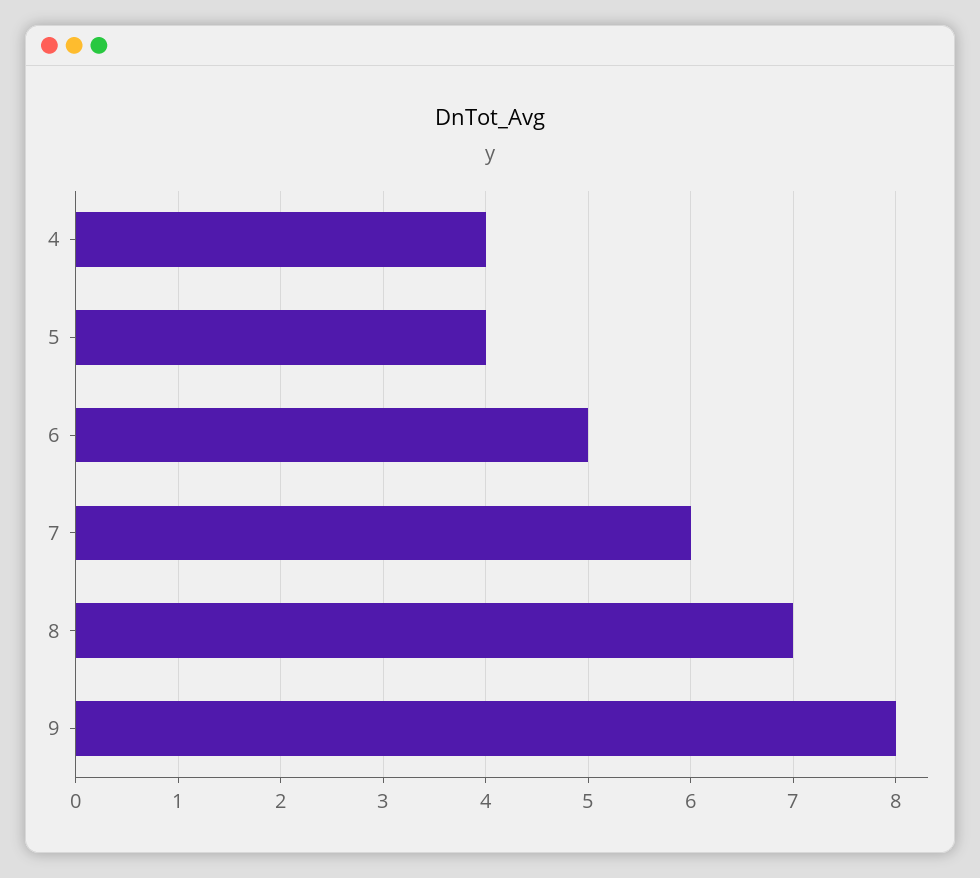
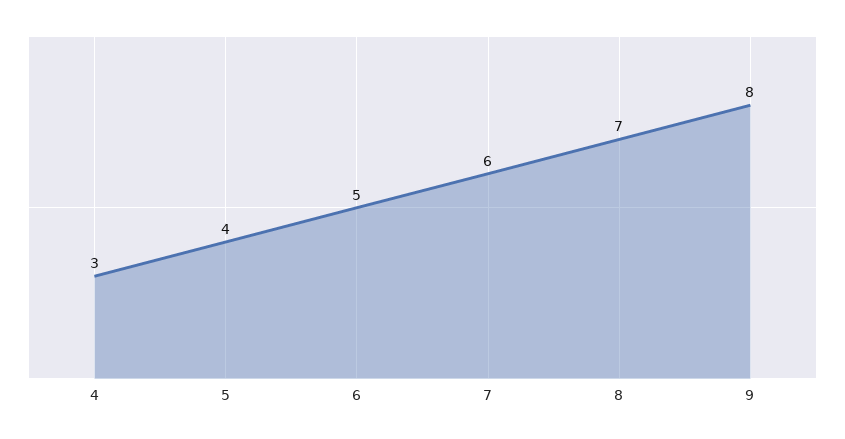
4: 4 -> 3

